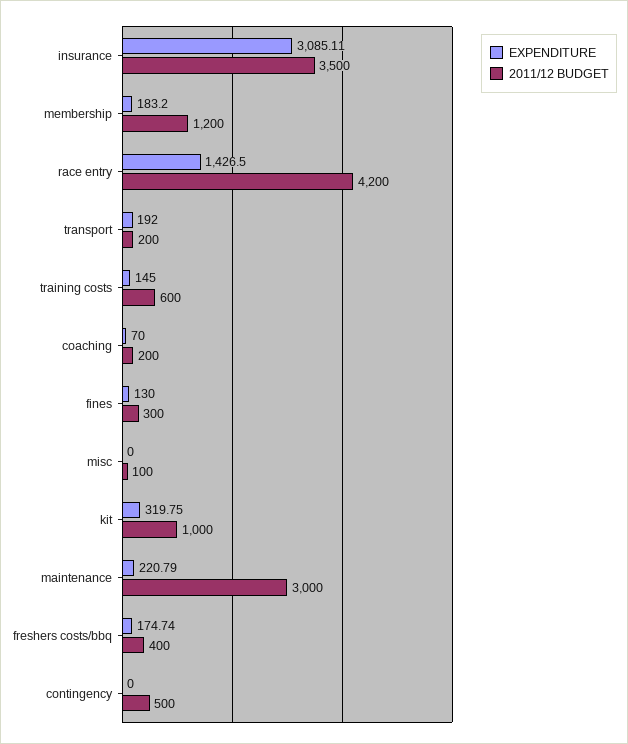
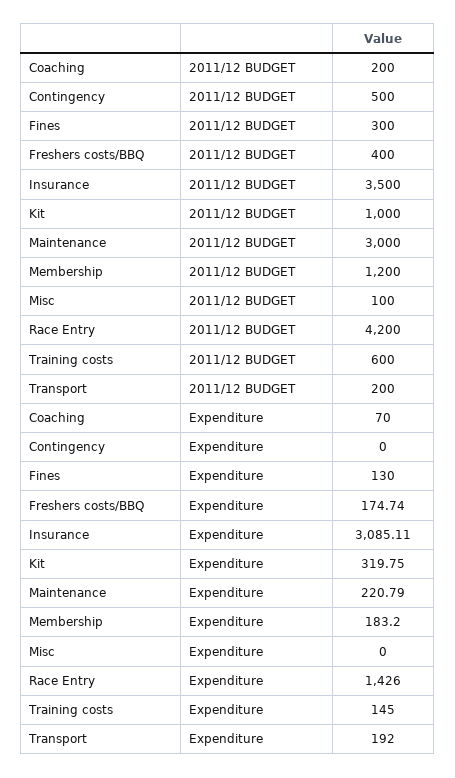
EXPENDITURE, race entry: 1426.5 -> 1426

